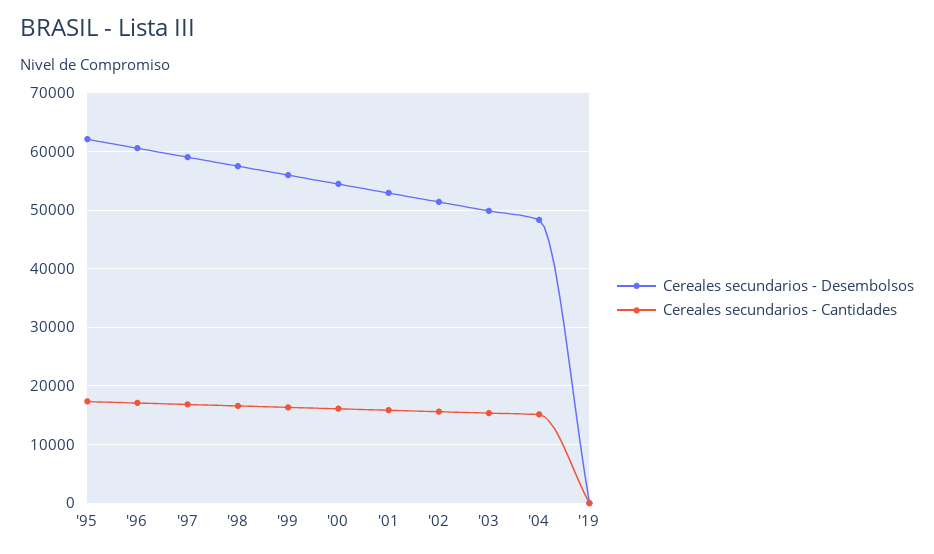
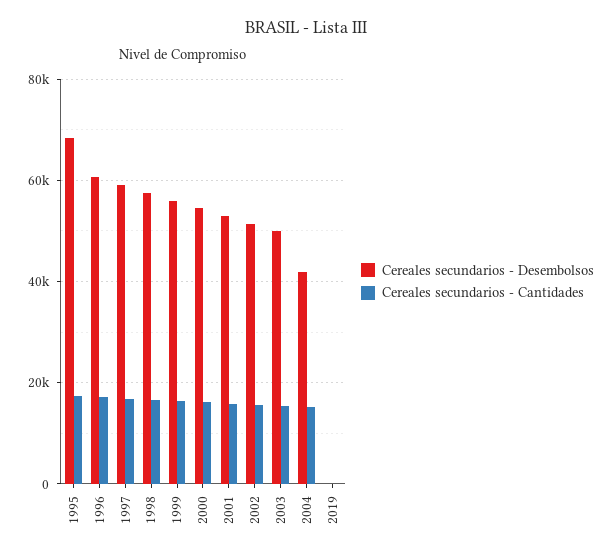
Cereales secundarios - Desembolsos, '95: 62000 -> 68000
Cereales secundarios - Desembolsos, '04: 48000 -> 42000

